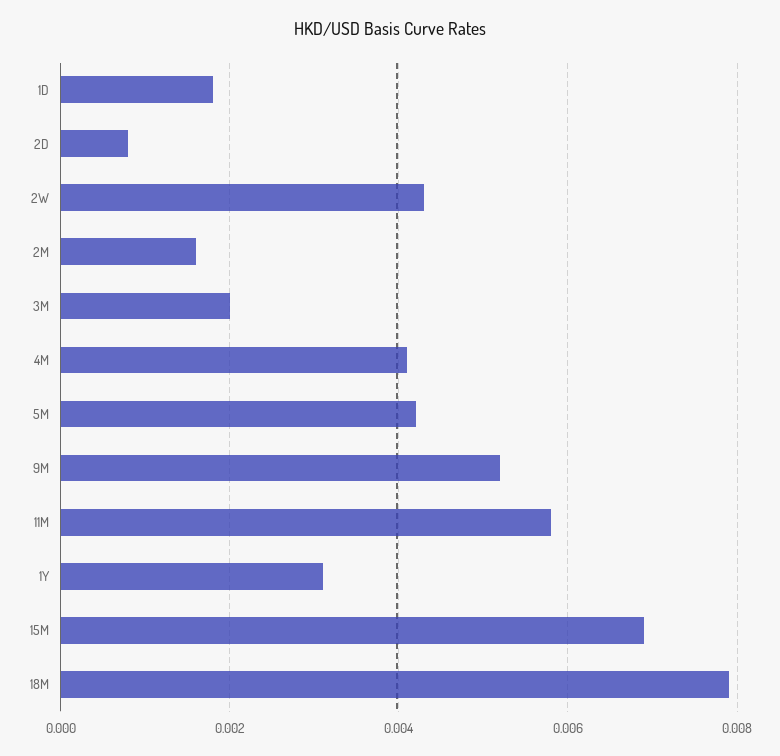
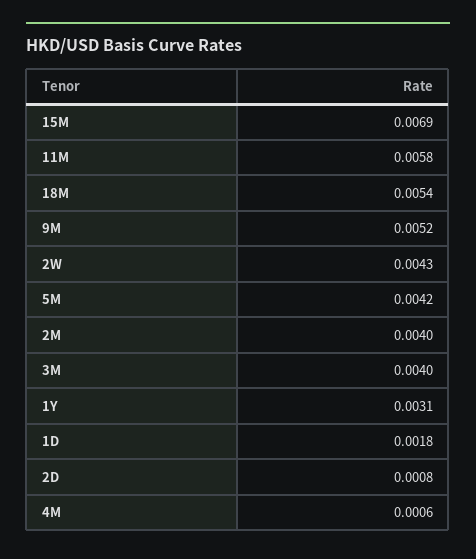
2M: 0.0015 -> 0.004
3M: 0.002 -> 0.004
4M: 0.004 -> 0.0006
18M: 0.008 -> 0.0054

